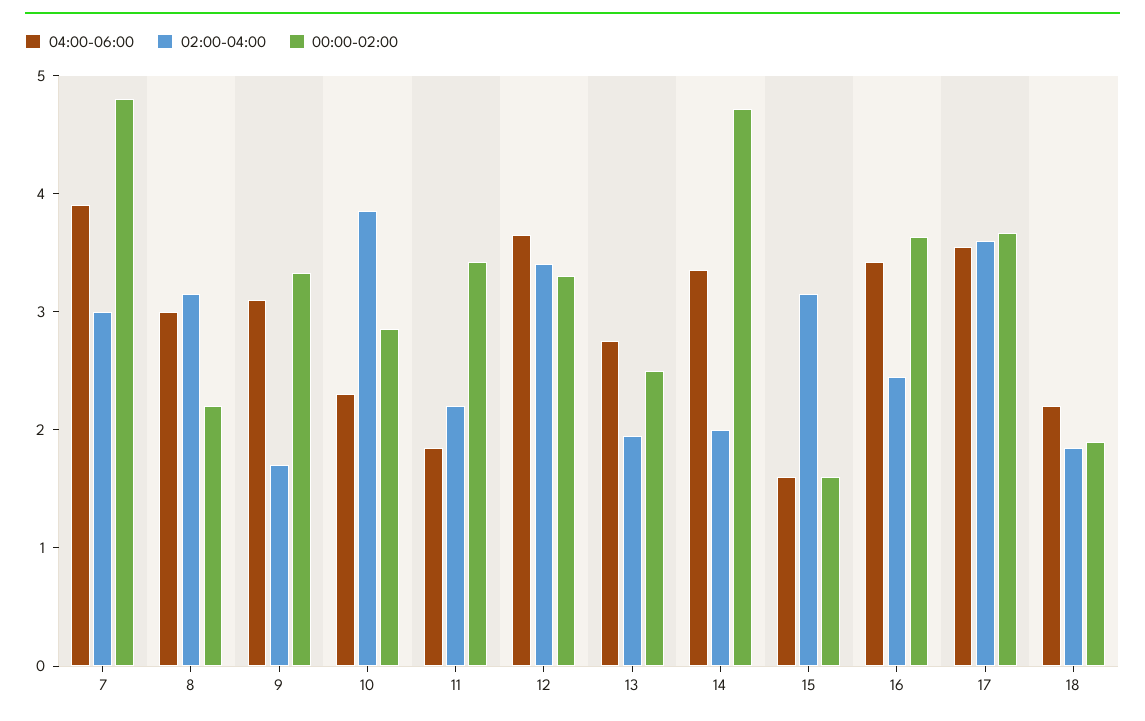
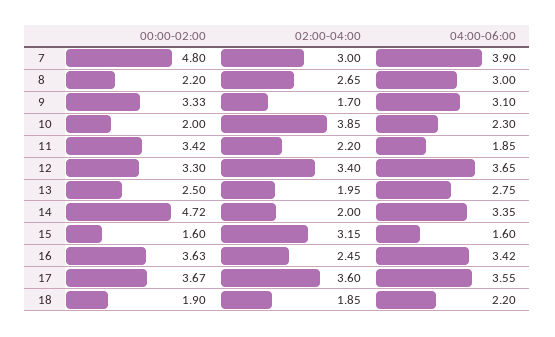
02:00-04:00, 8: 3.2 -> 2.65
00:00-02:00, 10: 2.8 -> 2

